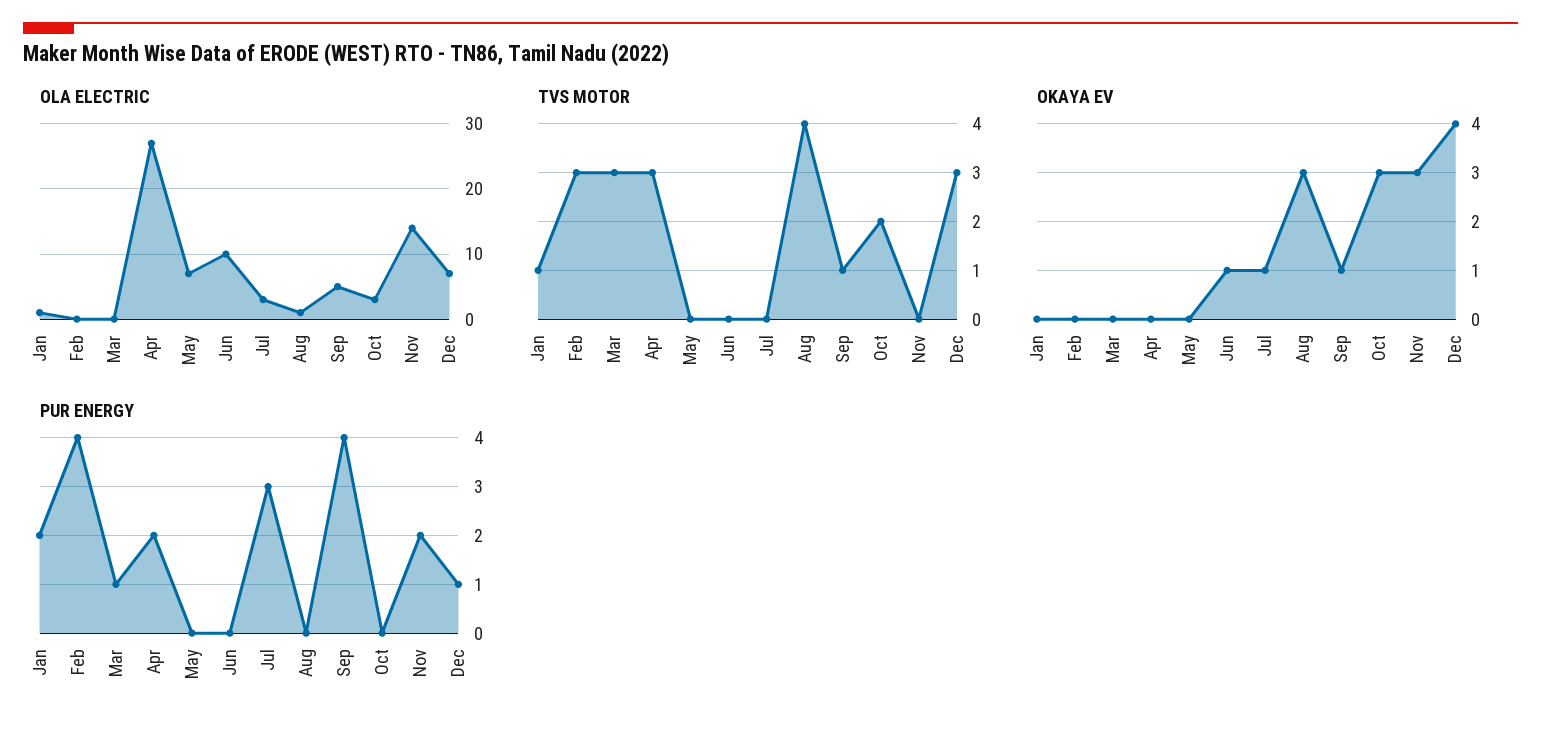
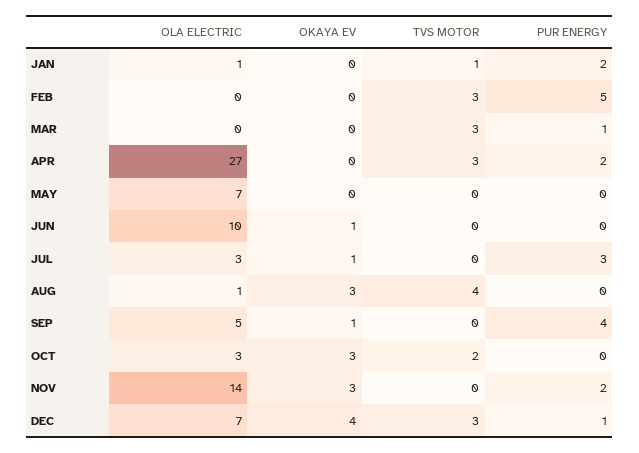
TVS MOTOR, Sep: 1 -> 0
PUR ENERGY, Feb: 4 -> 5

